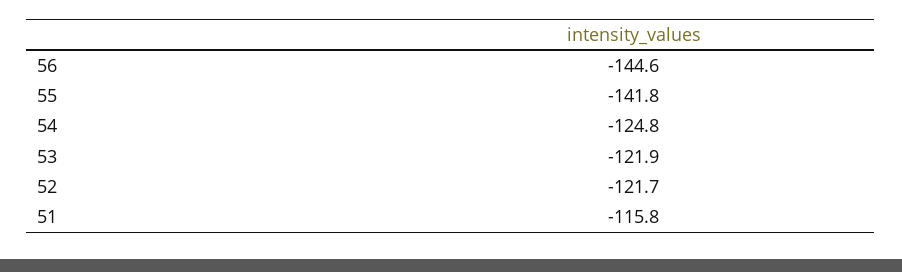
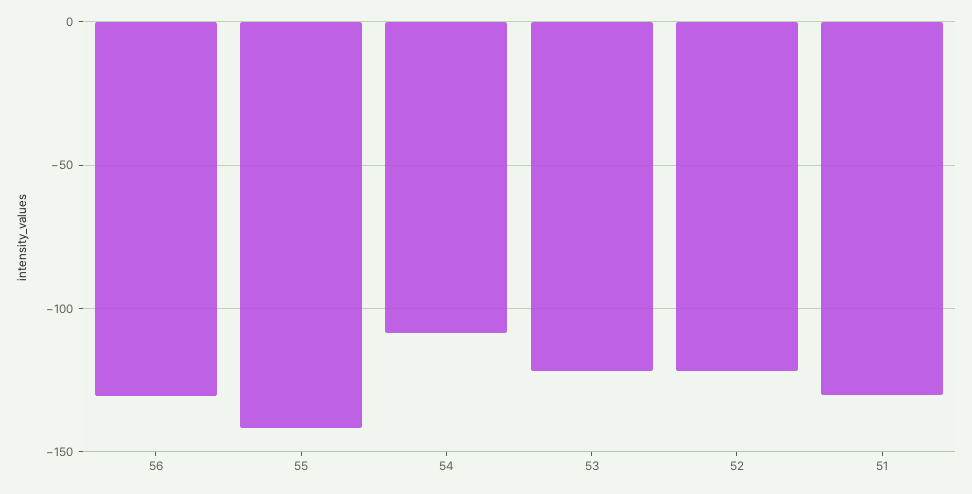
56: -144.6 -> -130
54: -124.8 -> -110
51: -115.8 -> -130

